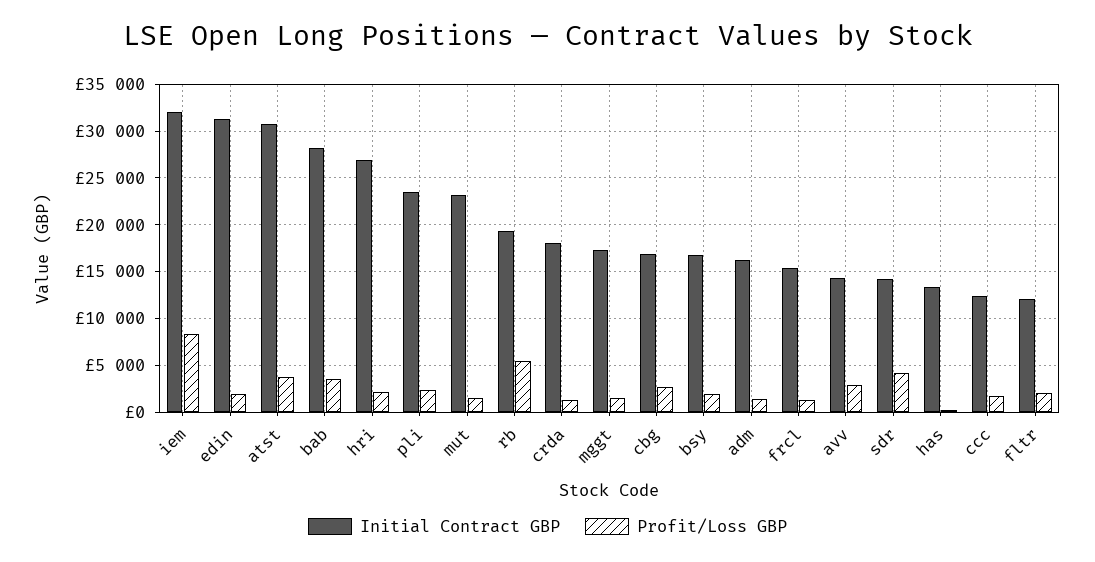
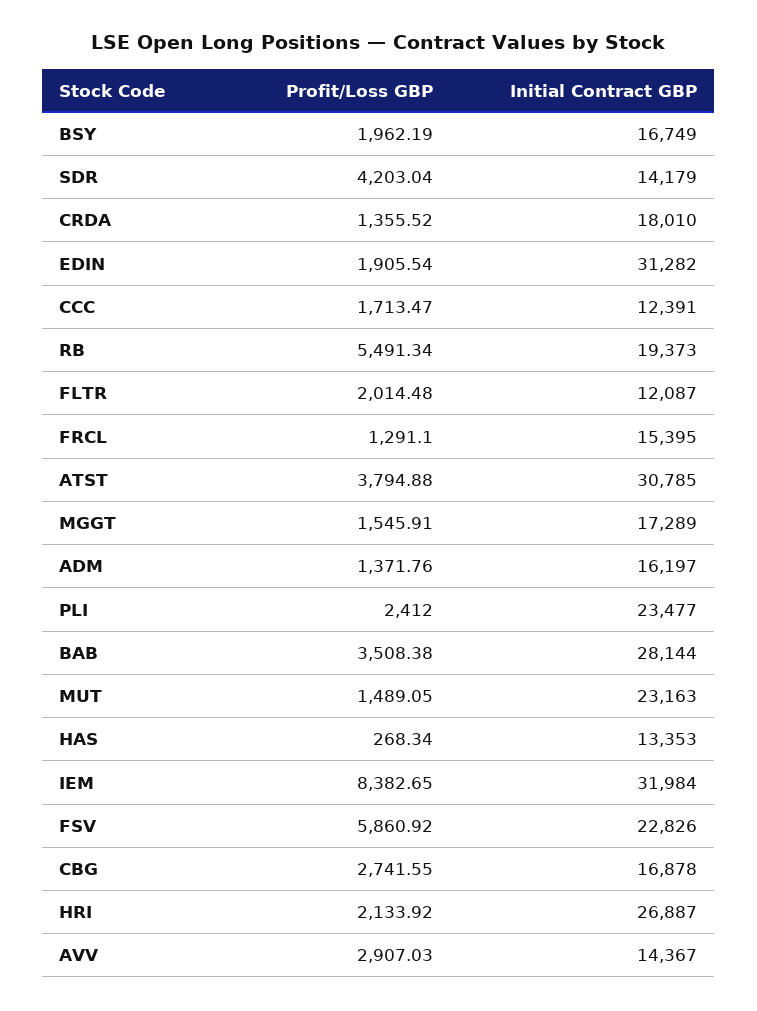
Profit/Loss GBP, FSV: none -> 5860.92
Initial Contract GBP, FSV: none -> 22826

